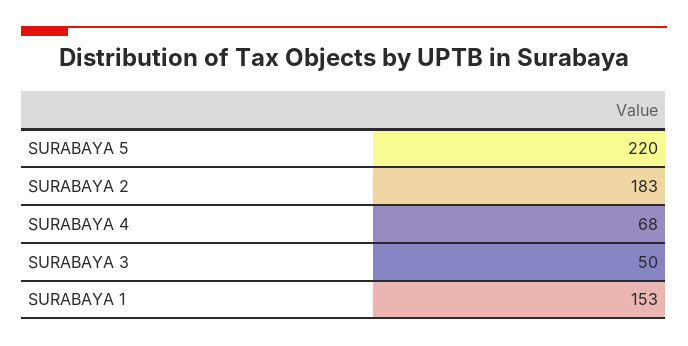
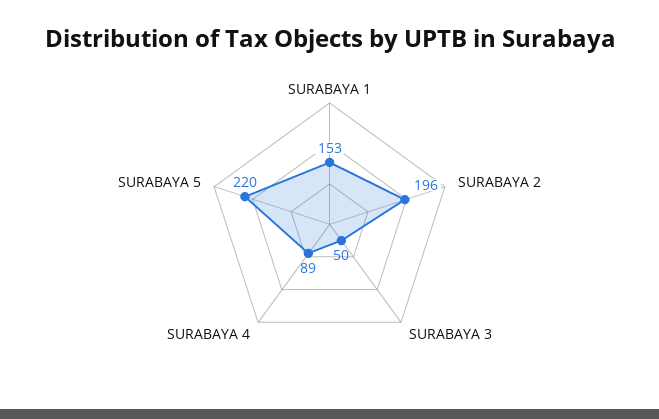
SURABAYA 2: 183 -> 196
SURABAYA 4: 68 -> 89

